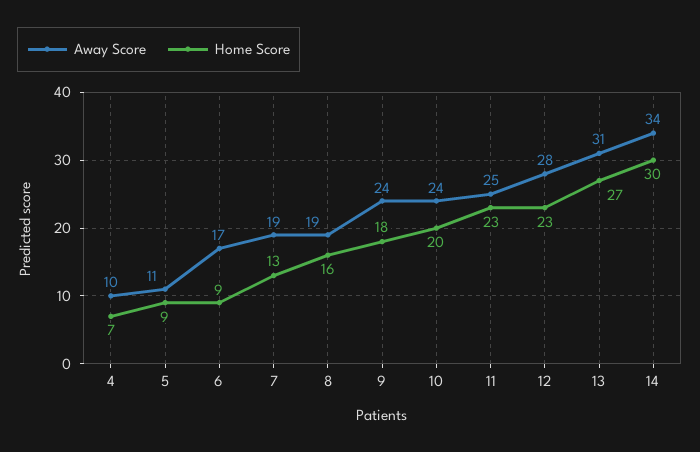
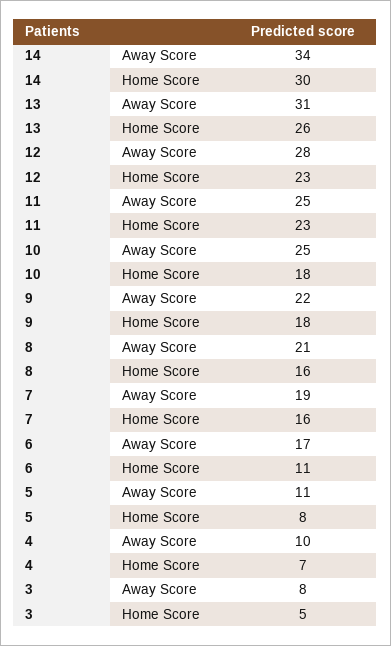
Home Score, 5: 9 -> 8
Home Score, 6: 9 -> 11
Home Score, 7: 13 -> 16
Away Score, 8: 19 -> 21
Away Score, 9: 24 -> 22
Away Score, 10: 24 -> 25
Home Score, 10: 20 -> 18
Home Score, 13: 27 -> 26
Away Score, 3: none -> 8
Home Score, 3: none -> 5

